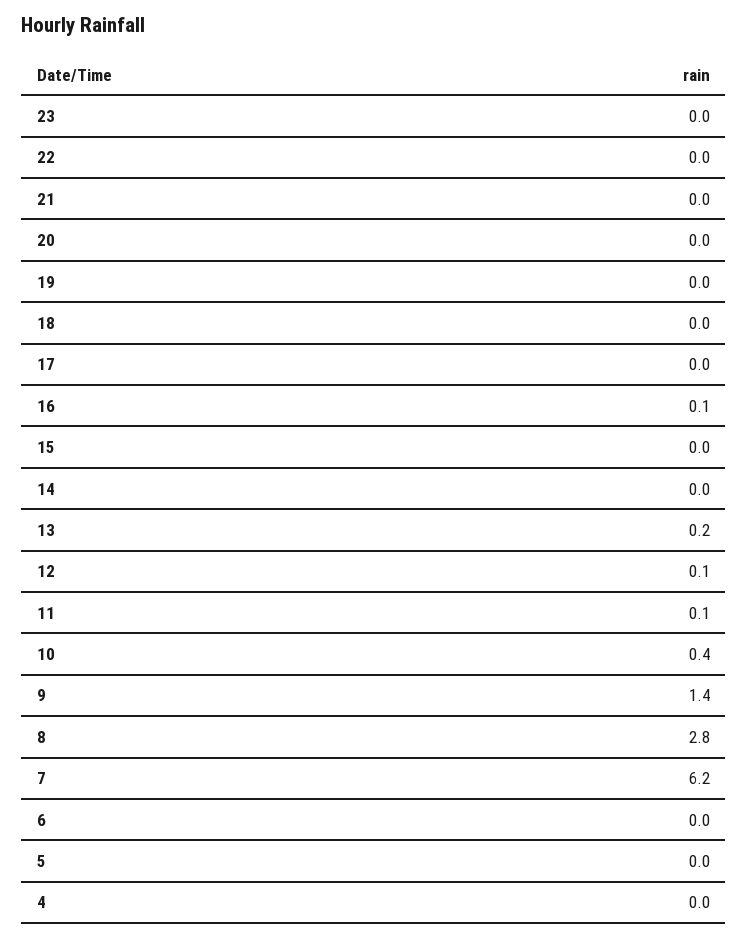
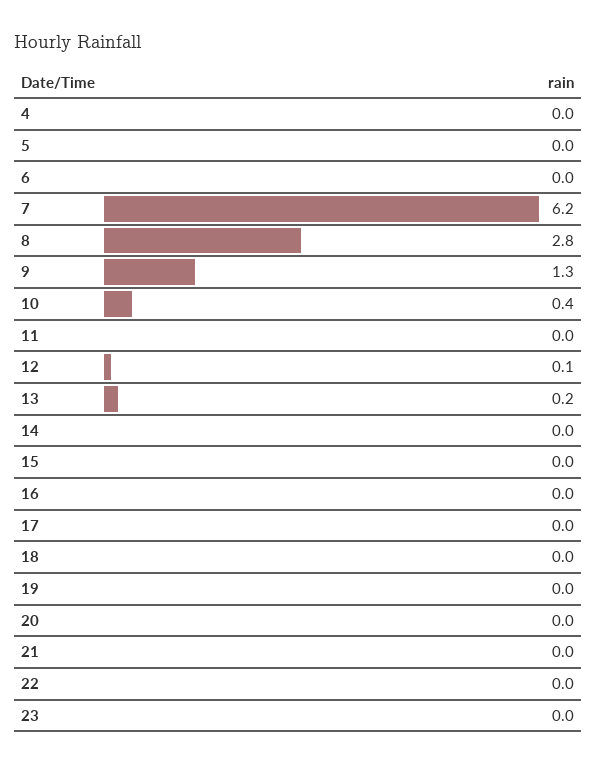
16: 0.1 -> 0
11: 0.1 -> 0
9: 1.4 -> 1.3

